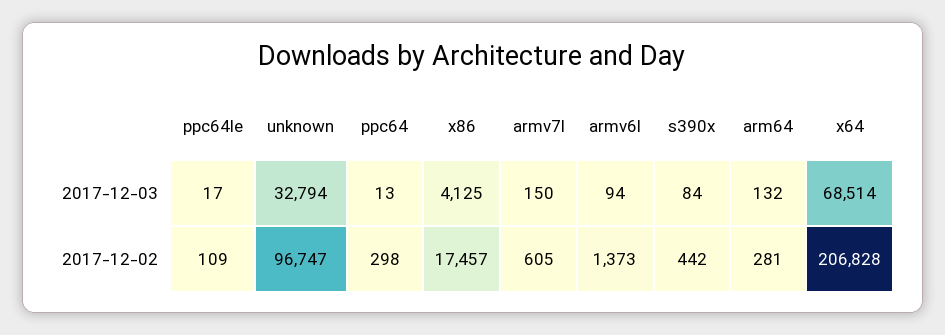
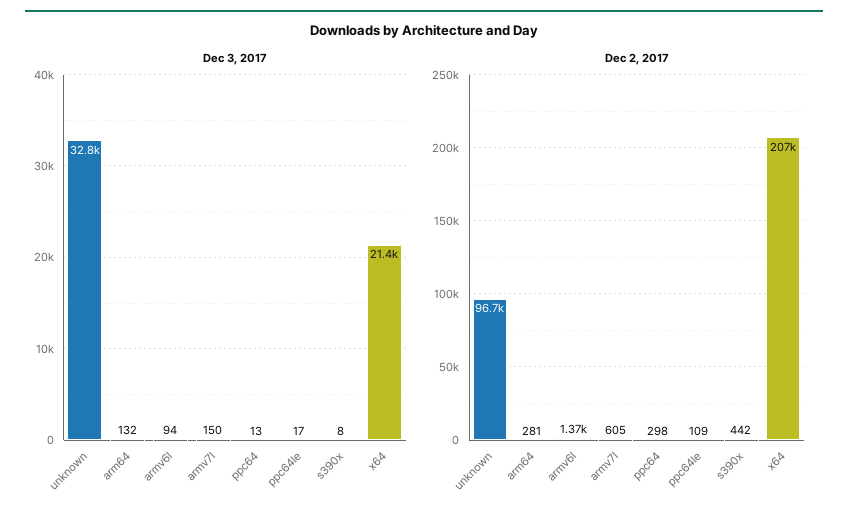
2017-12-03, x86: 4125 -> none
2017-12-03, s390x: 84 -> 8
2017-12-03, x64: 68514 -> 21400
2017-12-02, x86: 17457 -> none

